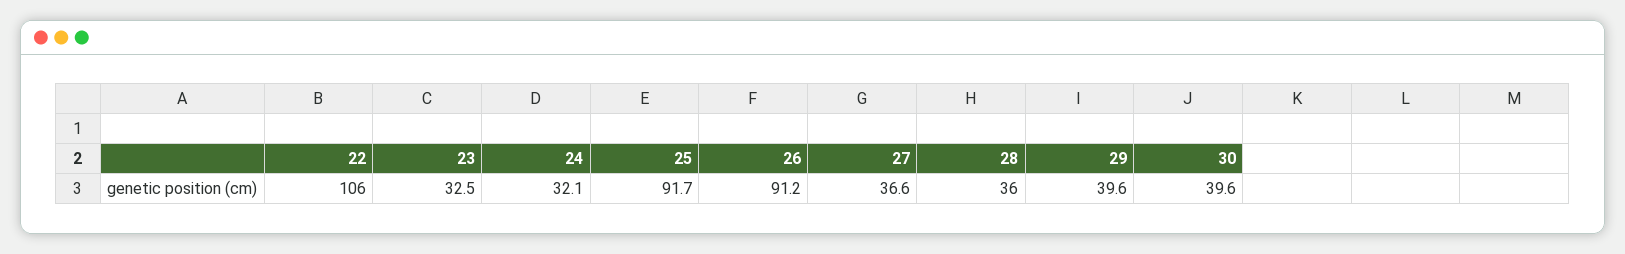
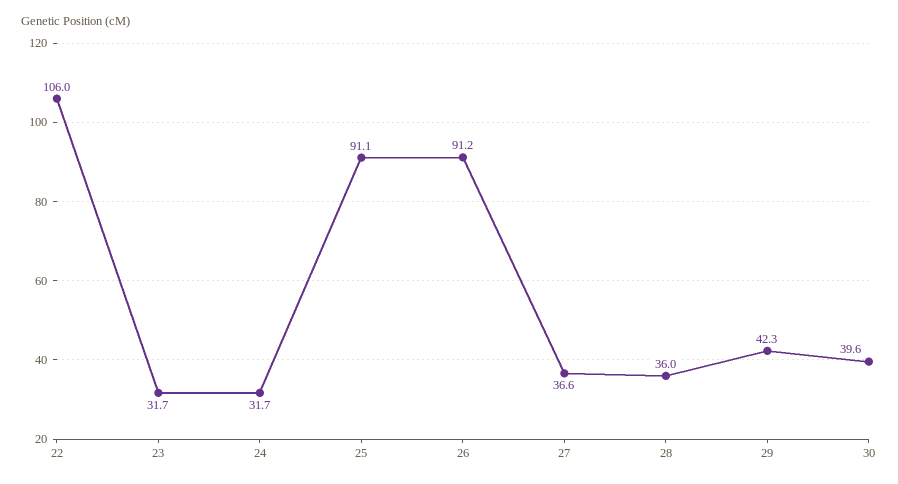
23: 32.5 -> 31.7
24: 32.1 -> 31.7
25: 91.7 -> 91.1
29: 39.6 -> 42.3

